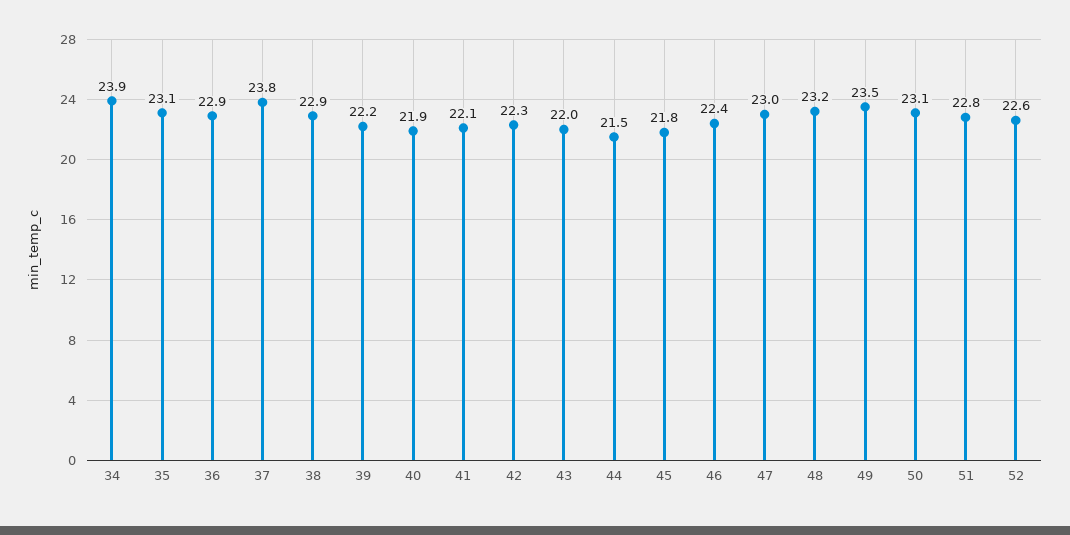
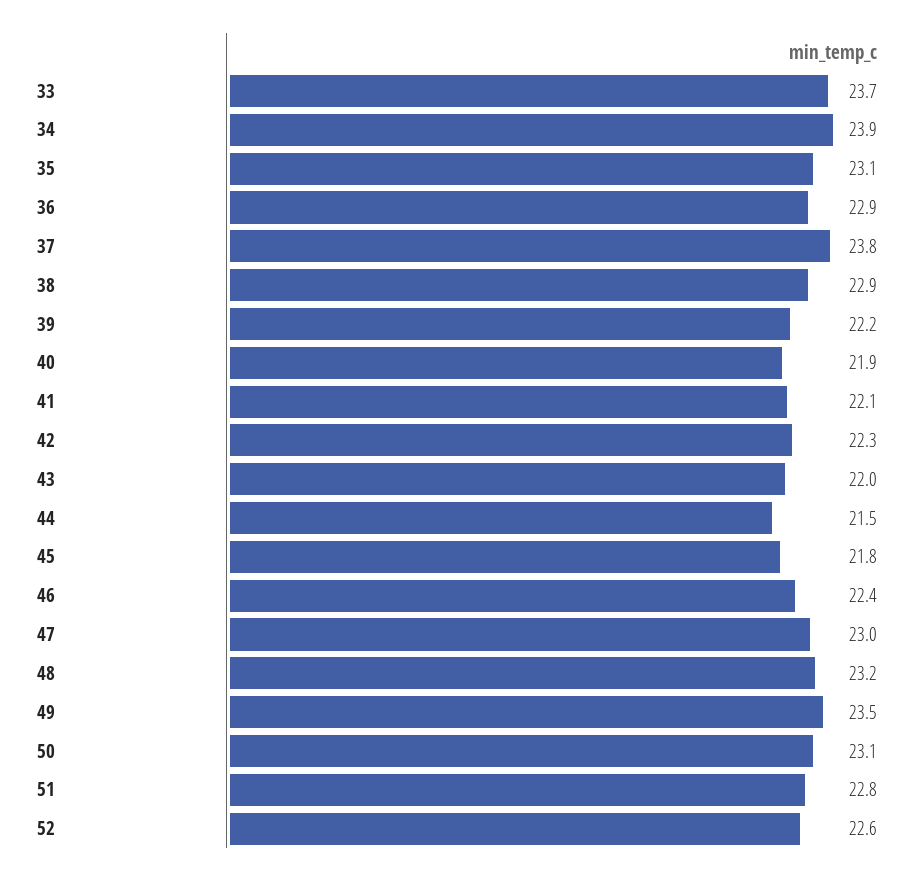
33: none -> 23.7

